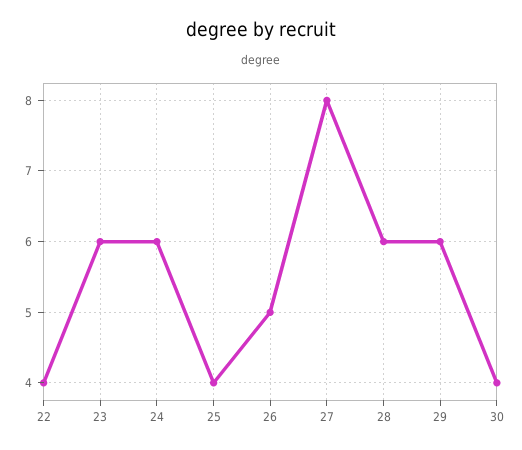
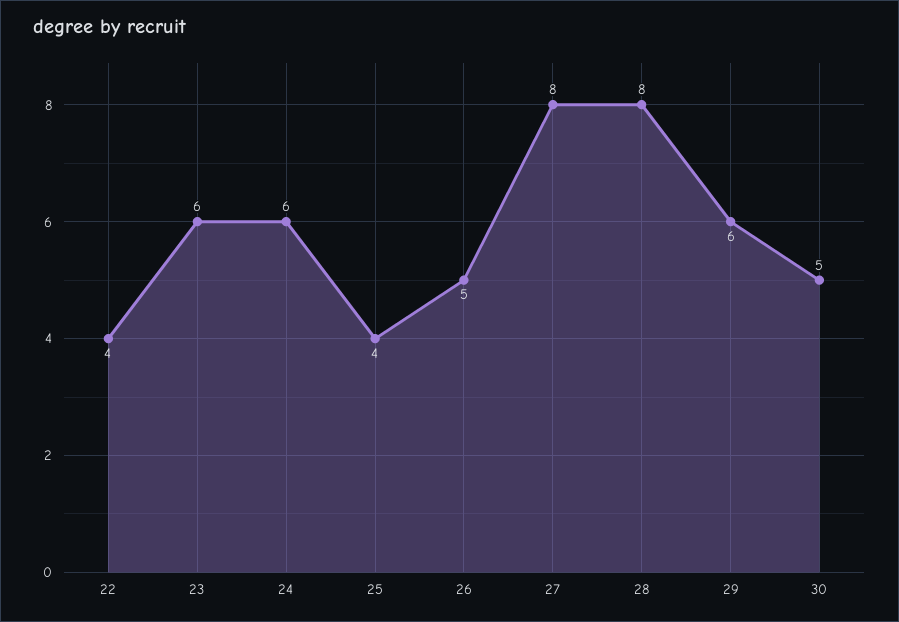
28: 6 -> 8
30: 4 -> 5

